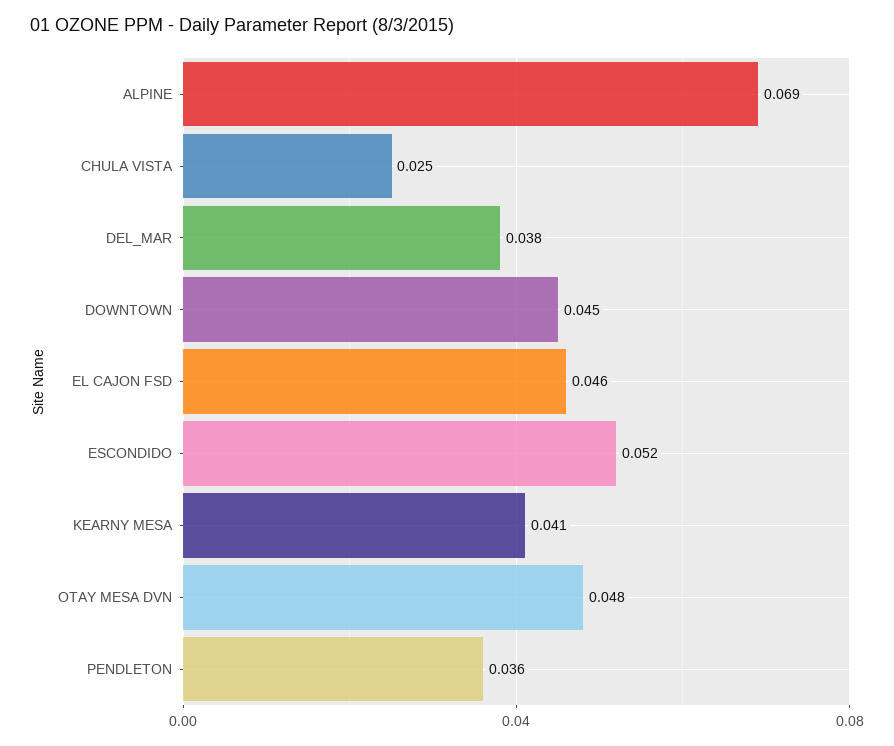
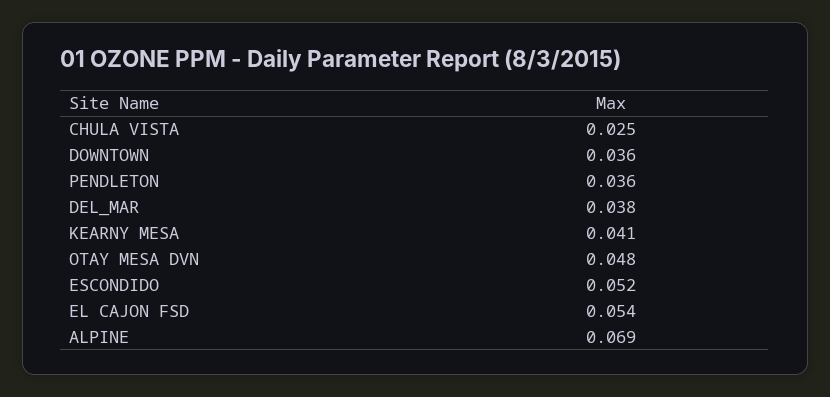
DOWNTOWN: 0.045 -> 0.036
EL CAJON FSD: 0.046 -> 0.054

